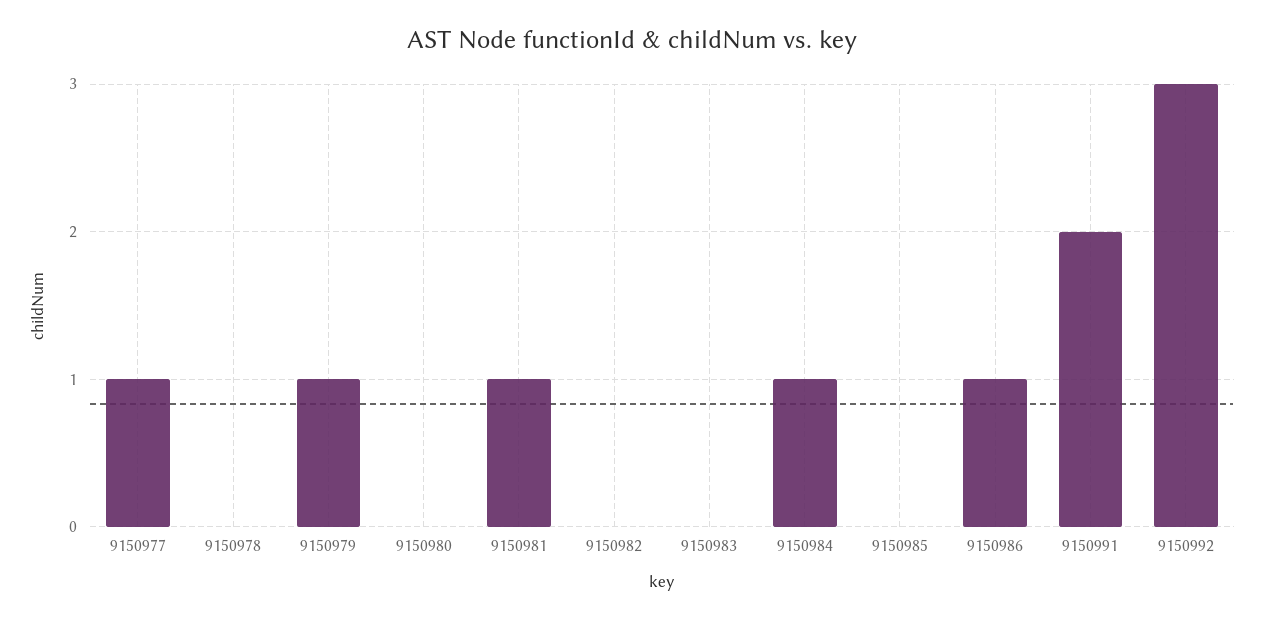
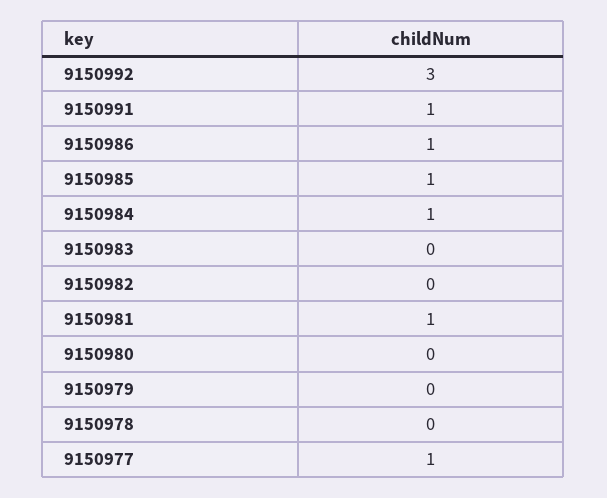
9150979: 1 -> 0
9150985: 0 -> 1
9150991: 2 -> 1

